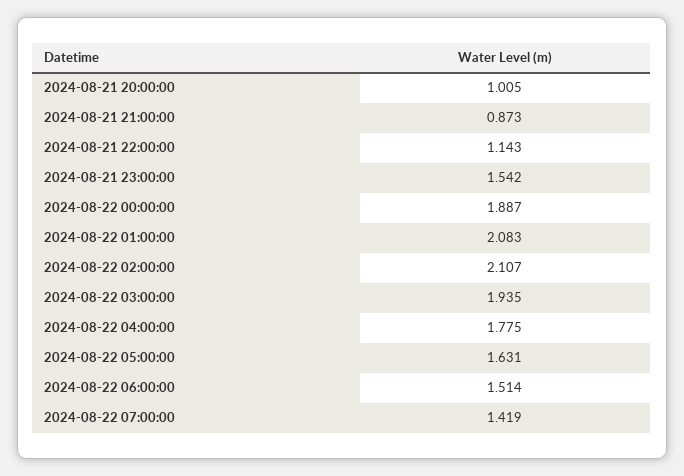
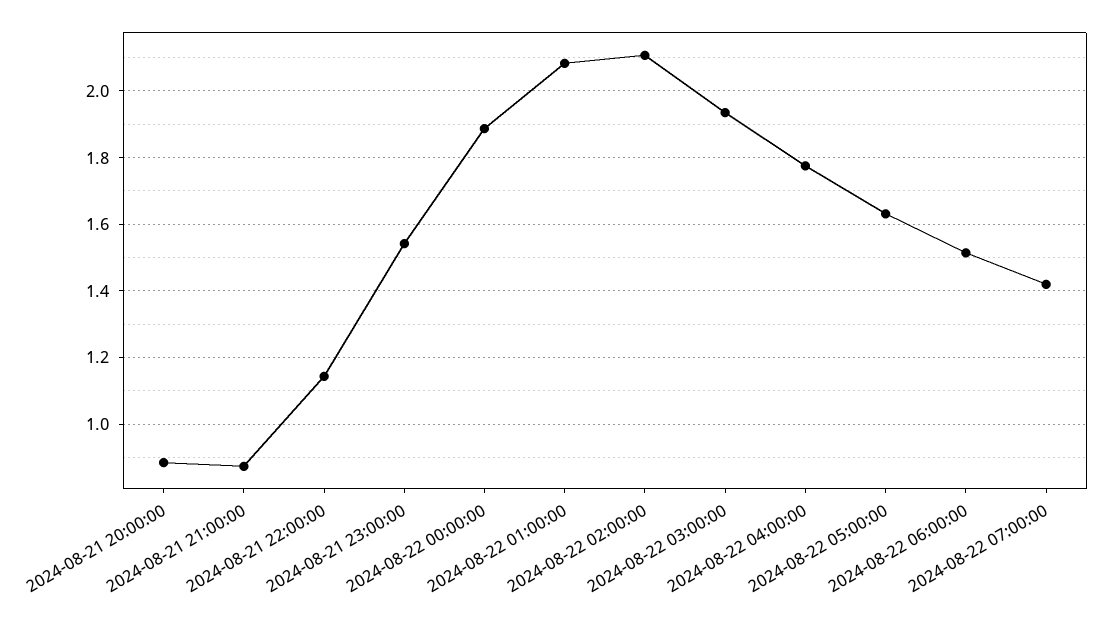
2024-08-21 20:00:00: 1.005 -> 0.88

